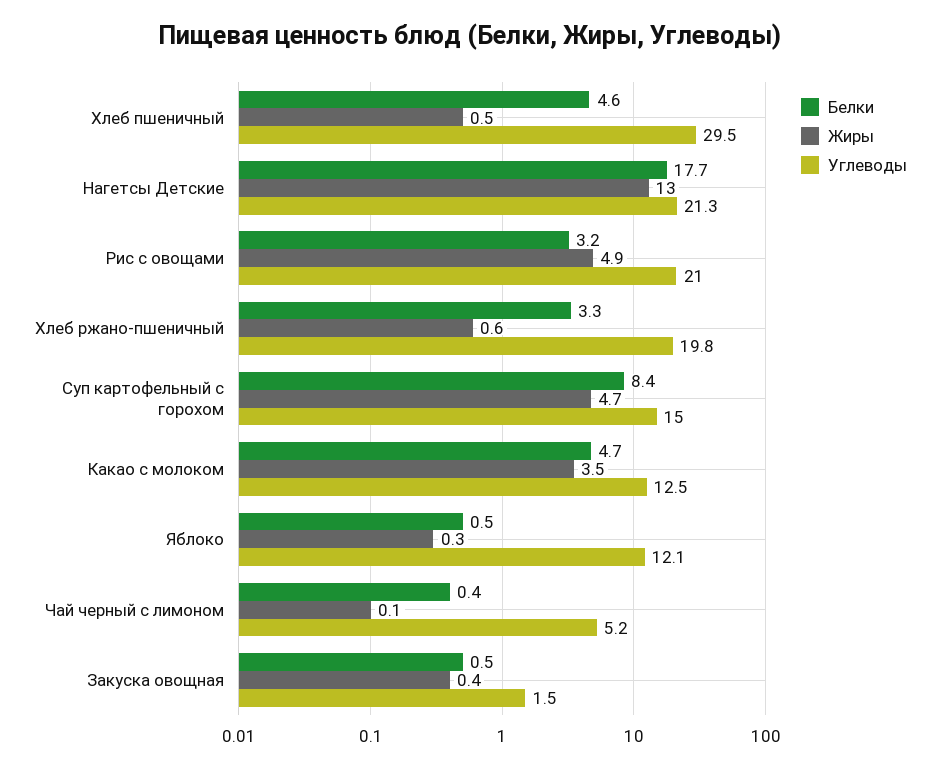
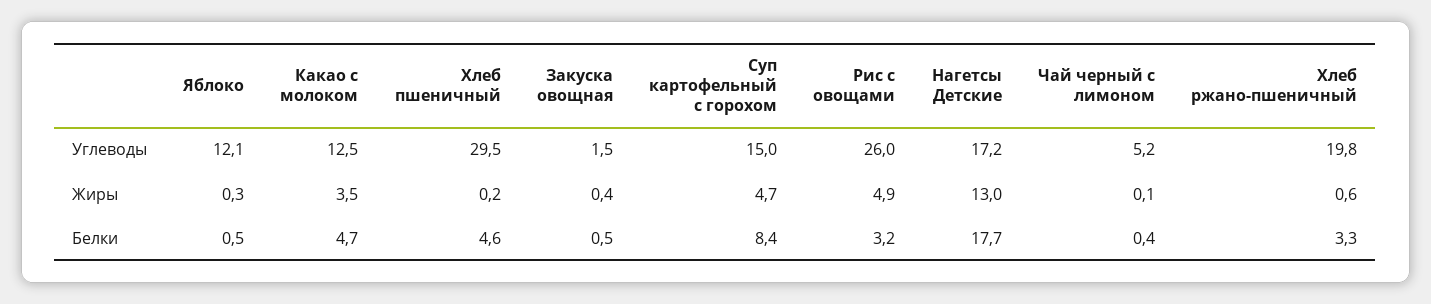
Жиры, Хлеб пшеничный: 0.5 -> 0.2
Углеводы, Нагетсы Детские: 21.3 -> 17.2
Углеводы, Рис с овощами: 21 -> 26

